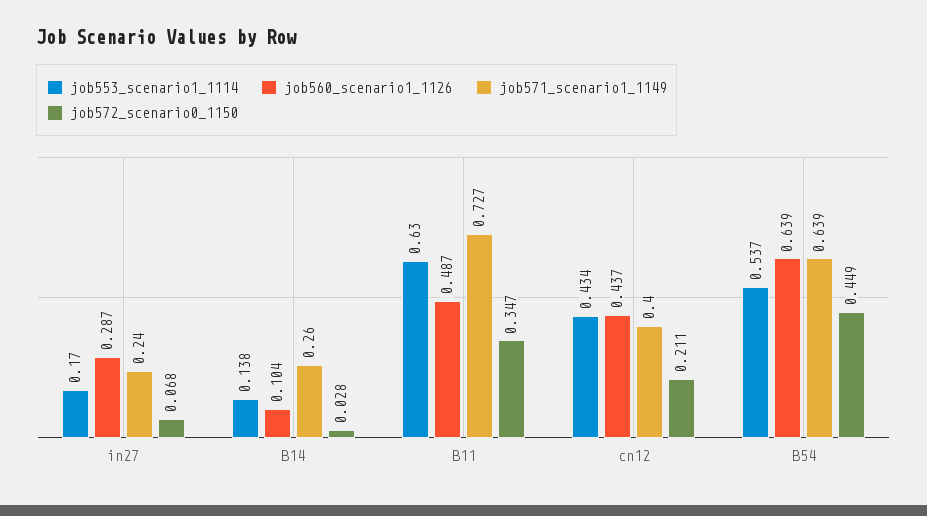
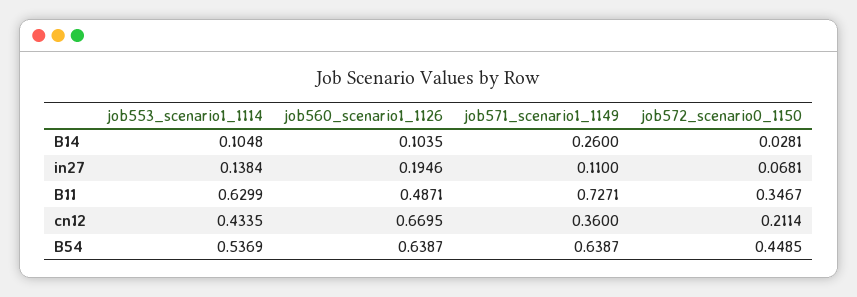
job553_scenario1_1114, in27: 0.17 -> 0.1384
job560_scenario1_1126, in27: 0.287 -> 0.1946
job571_scenario1_1149, in27: 0.24 -> 0.11
job553_scenario1_1114, B14: 0.138 -> 0.1048
job560_scenario1_1126, cn12: 0.437 -> 0.6695
job571_scenario1_1149, cn12: 0.4 -> 0.36

